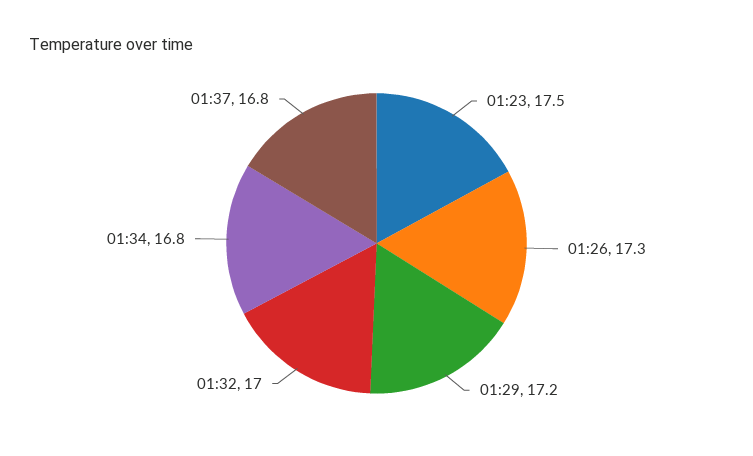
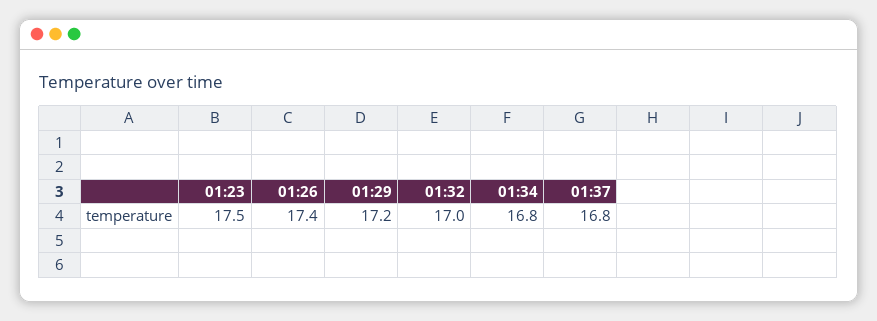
01:26: 17.3 -> 17.4

